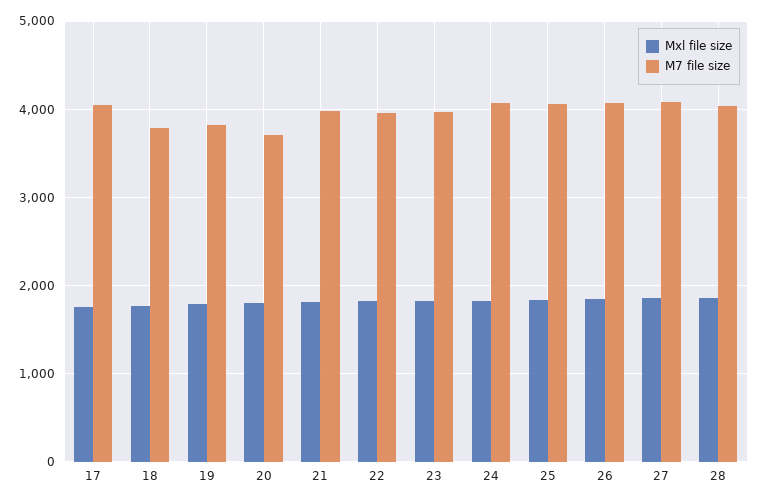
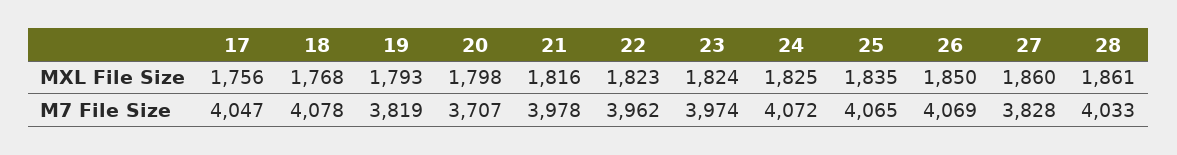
M7 file size, 18: 3800 -> 4078
M7 file size, 27: 4100 -> 3828

